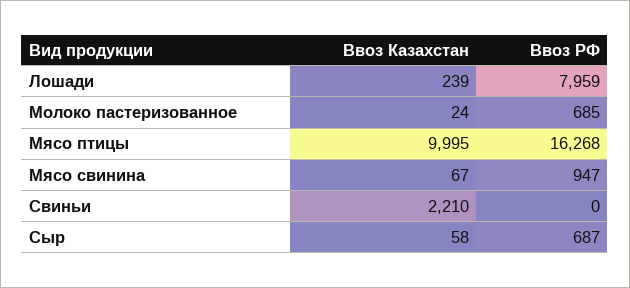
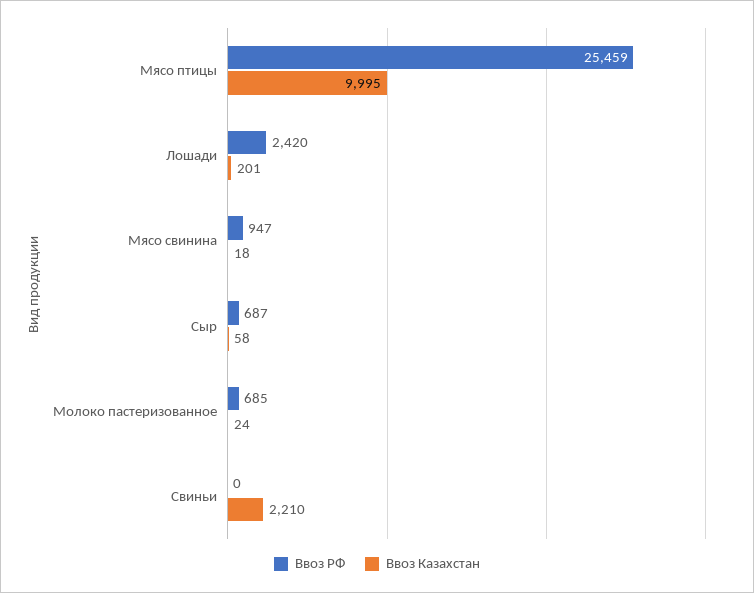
Ввоз Казахстан, Лошади: 239 -> 201
Ввоз РФ, Лошади: 7959 -> 2420
Ввоз РФ, Мясо птицы: 16268 -> 25459
Ввоз Казахстан, Мясо свинина: 67 -> 18

